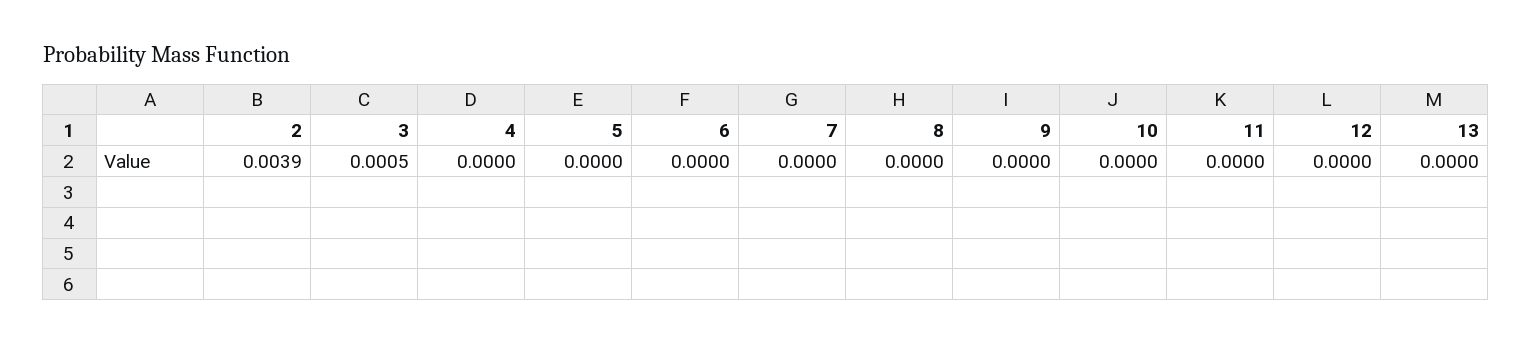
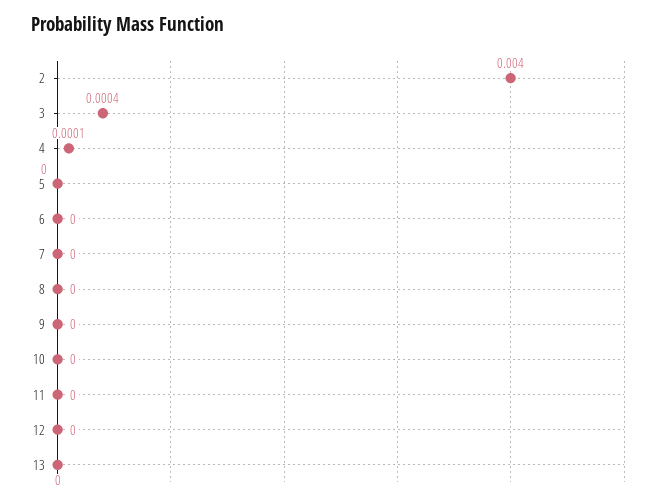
2: 0.0039 -> 0.004
3: 0.0005 -> 0.0004
4: 0 -> 0.0001

